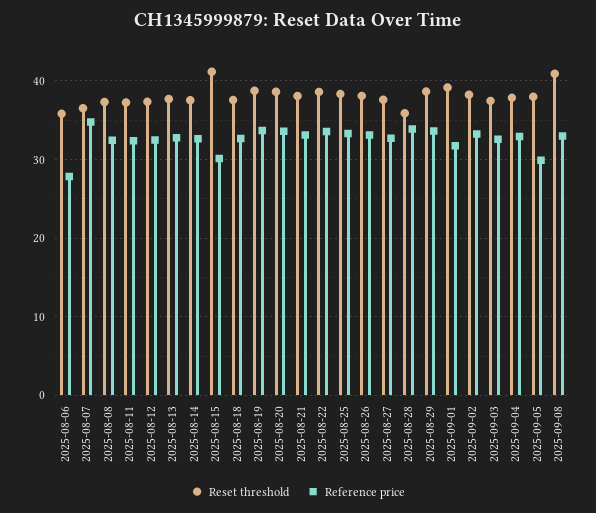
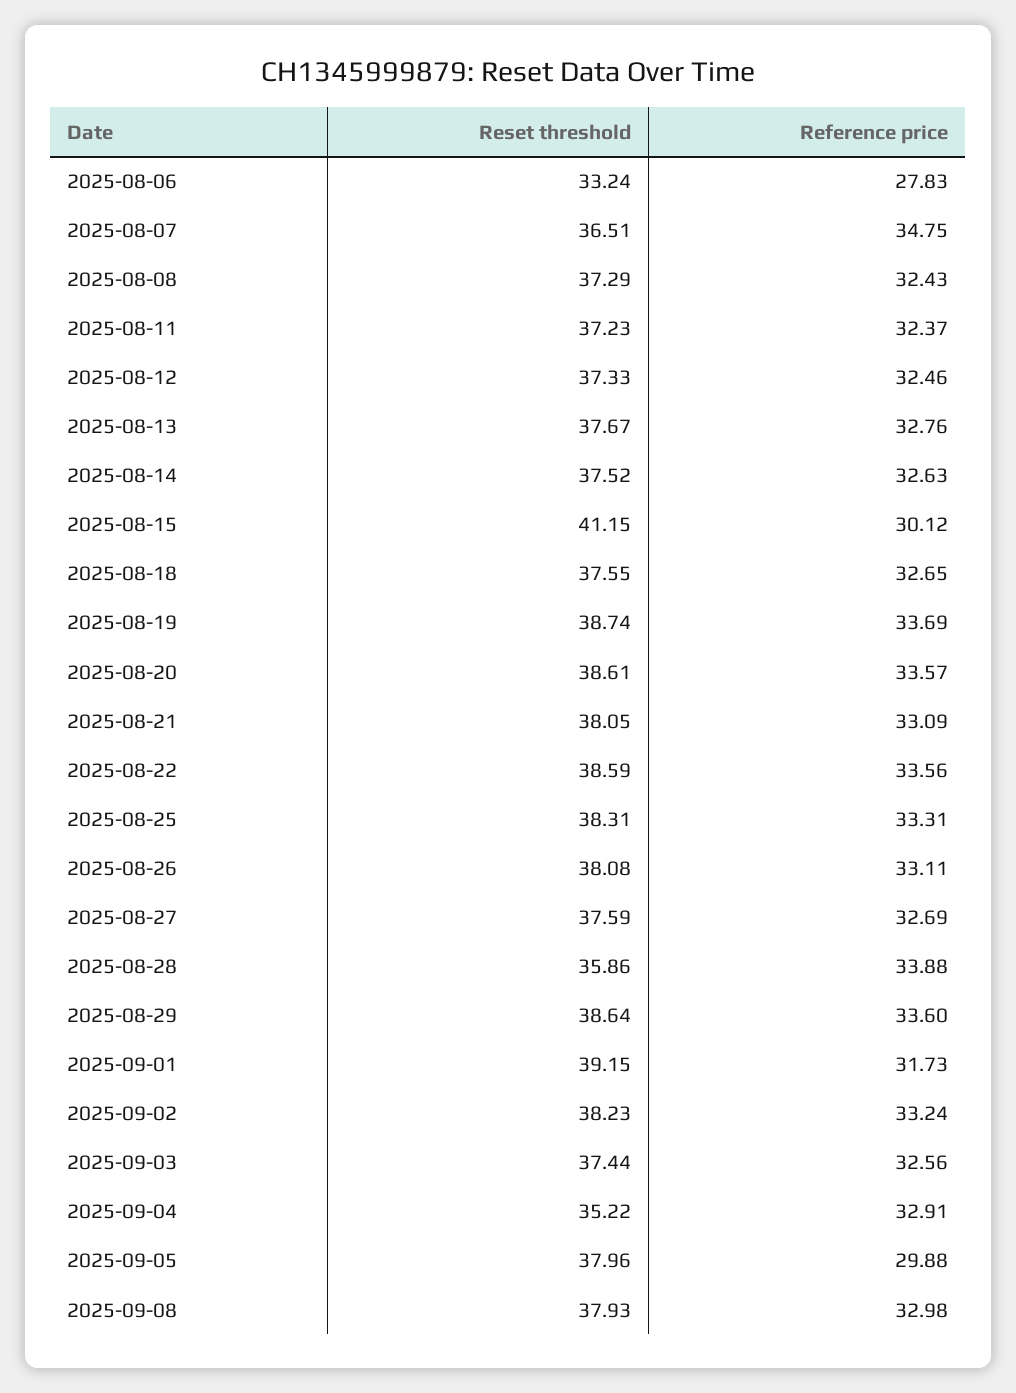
Reset threshold, 2025-08-06: 36 -> 33.24
Reset threshold, 2025-09-04: 38 -> 35.22
Reset threshold, 2025-09-08: 41 -> 37.93

